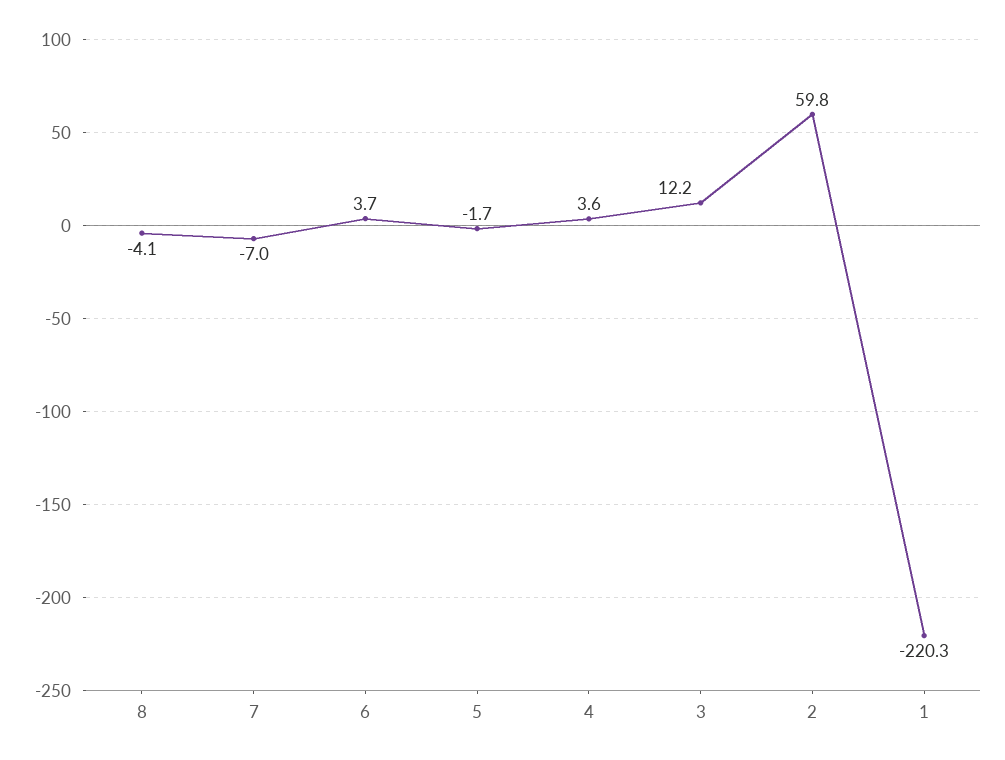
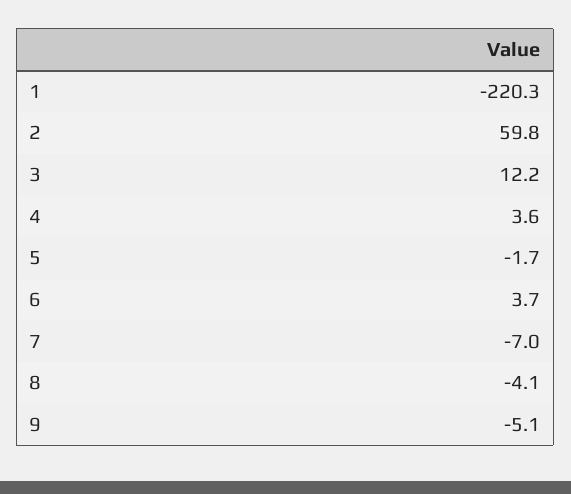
9: none -> -5.1

